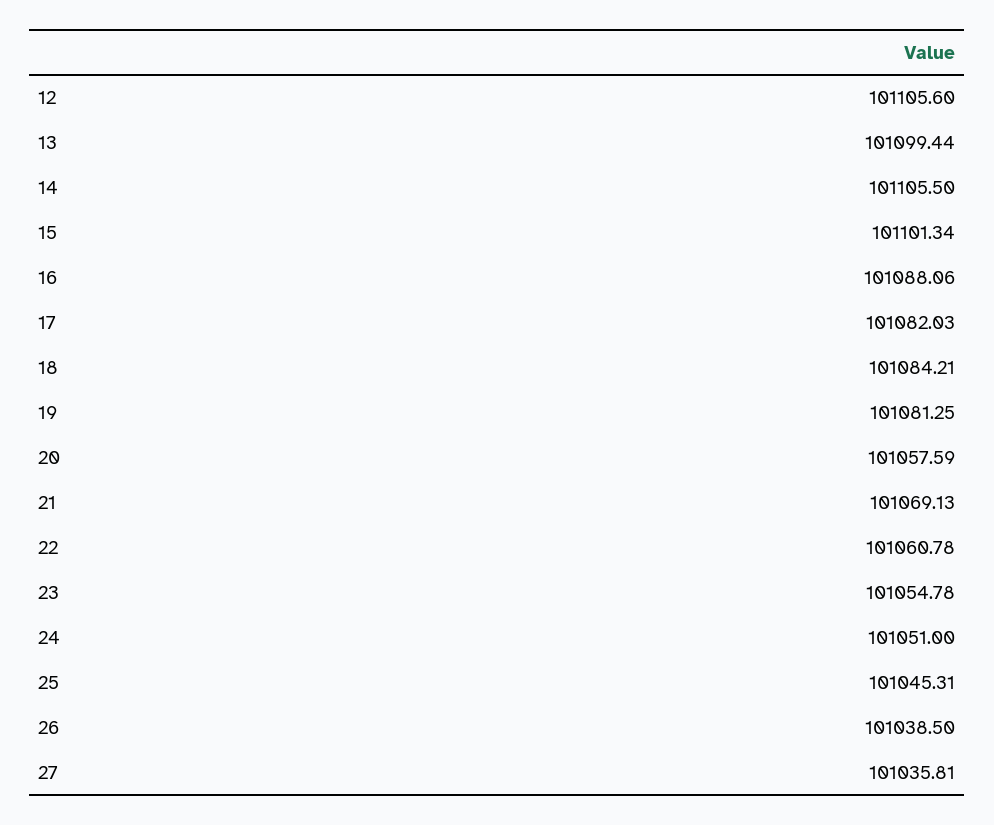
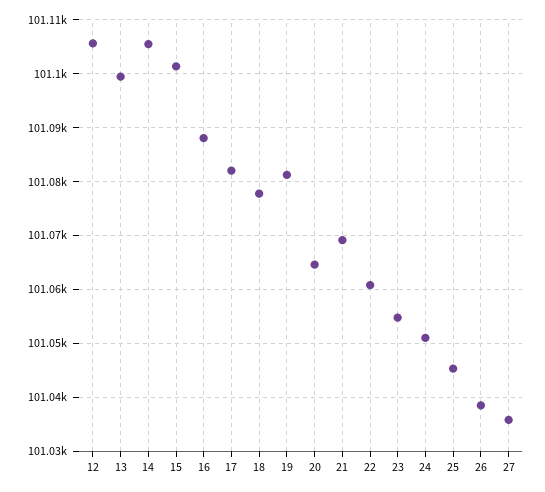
18: 101084.21 -> 101078
20: 101057.59 -> 101064

